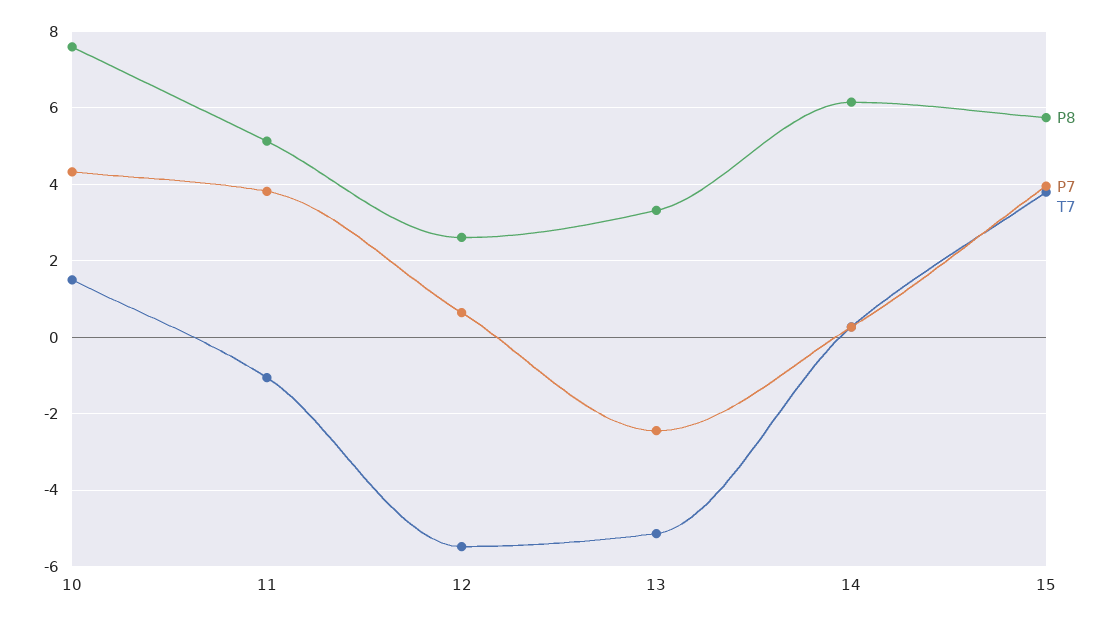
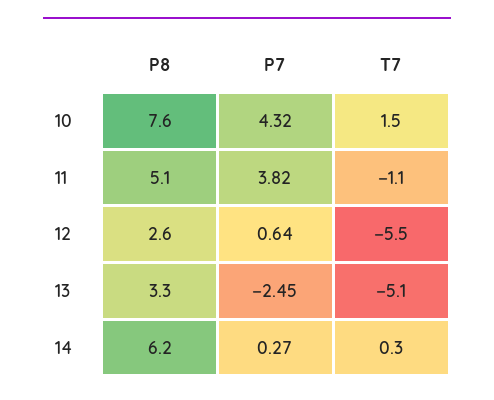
P8, 15: 5.8 -> none
P7, 15: 4 -> none
T7, 15: 3.8 -> none

